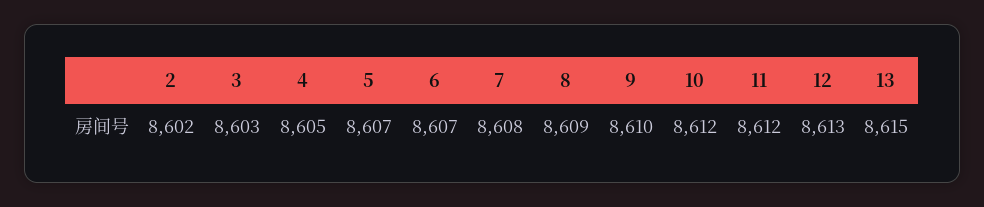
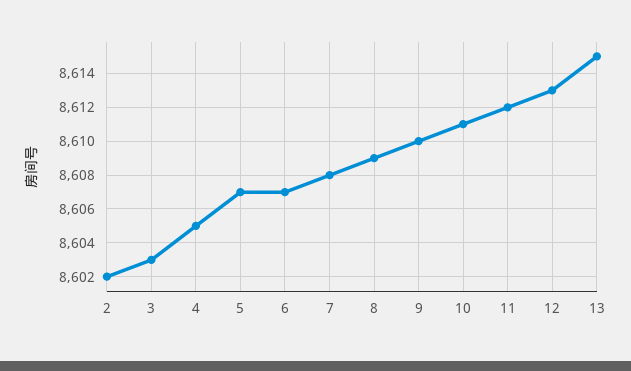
10: 8612 -> 8611

